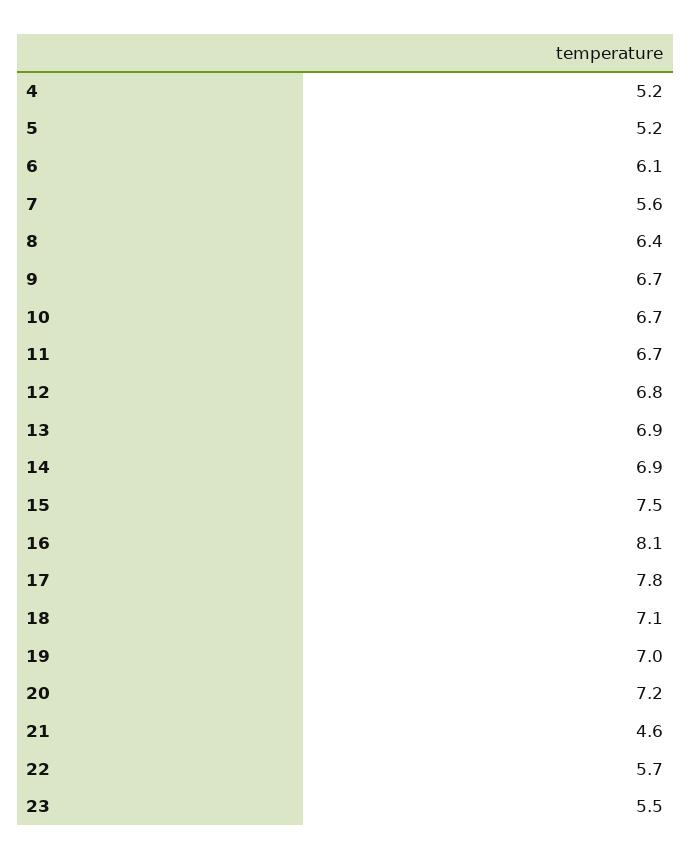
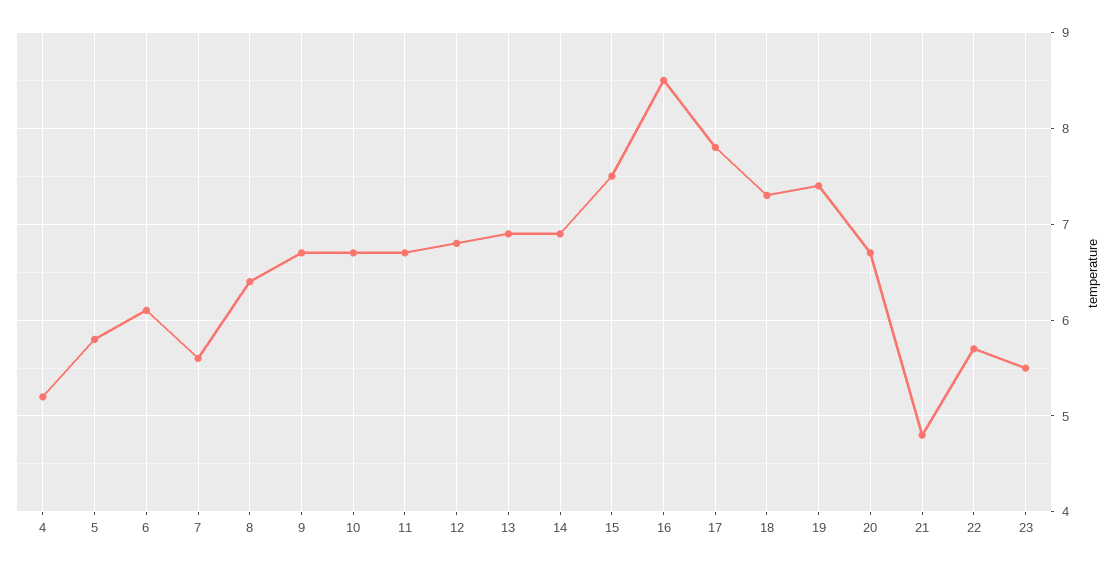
5: 5.2 -> 5.8
16: 8.1 -> 8.5
18: 7.1 -> 7.3
19: 7 -> 7.4
20: 7.2 -> 6.7
21: 4.6 -> 4.8

